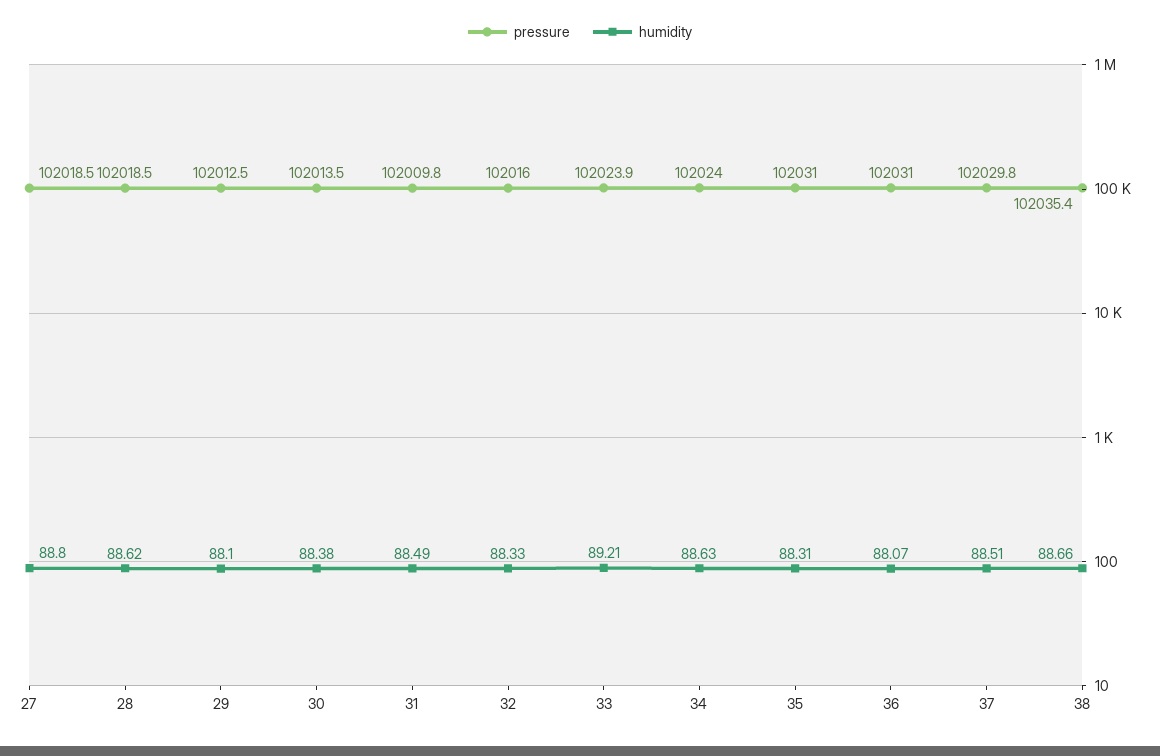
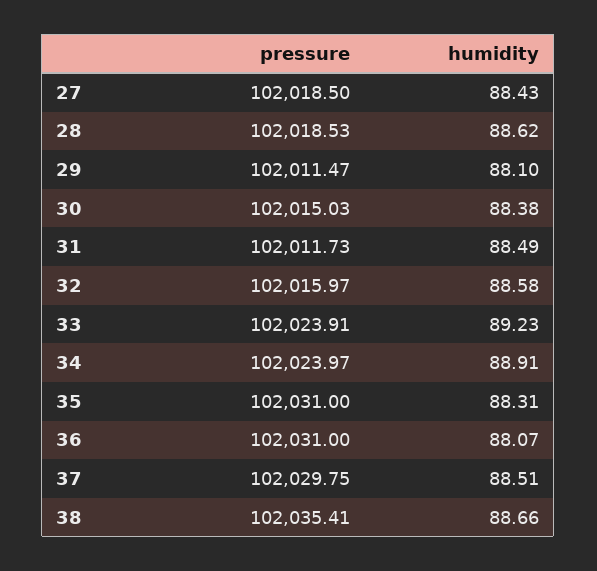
humidity, 27: 88.8 -> 88.43
pressure, 29: 102012.5 -> 102011.47
pressure, 30: 102013.5 -> 102015.03
pressure, 31: 102009.8 -> 102011.73
humidity, 32: 88.33 -> 88.58
humidity, 33: 89.21 -> 89.23
humidity, 34: 88.63 -> 88.91

